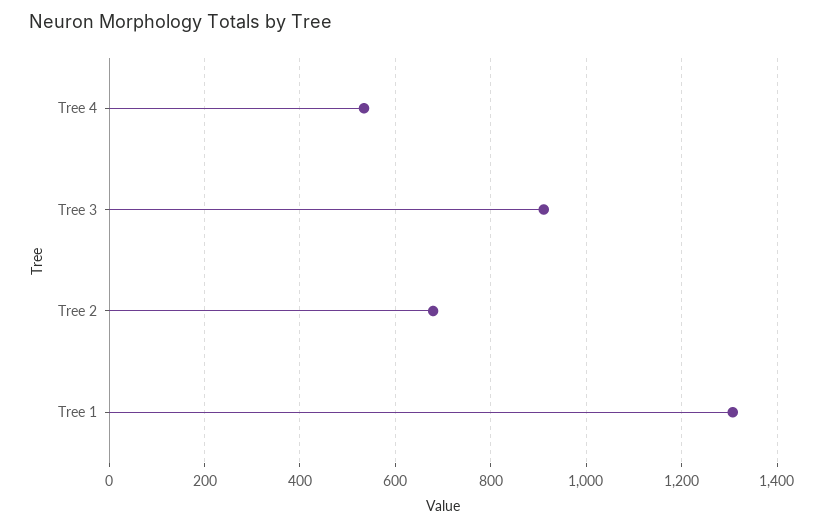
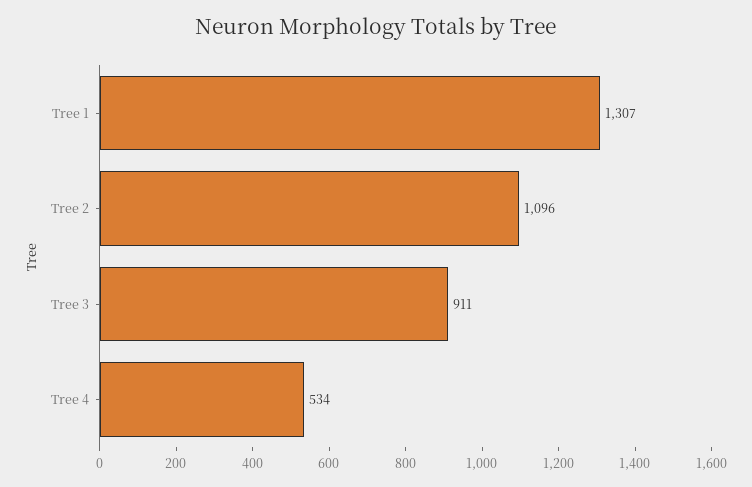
Tree 2: 680 -> 1096

